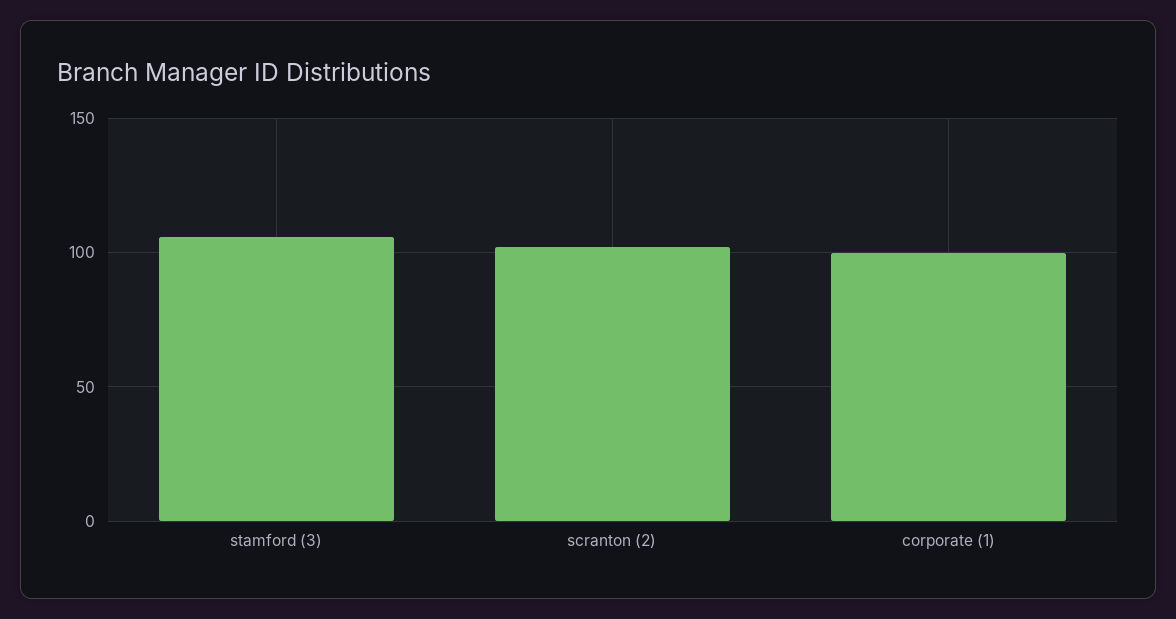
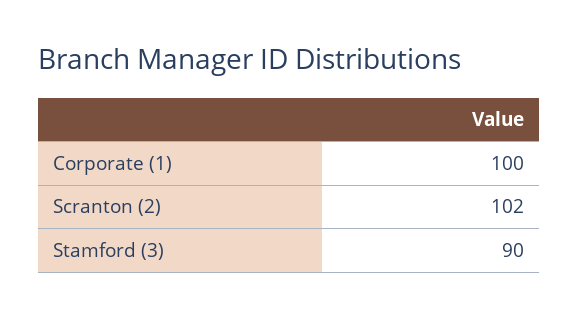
stamford (3): 105 -> 90

